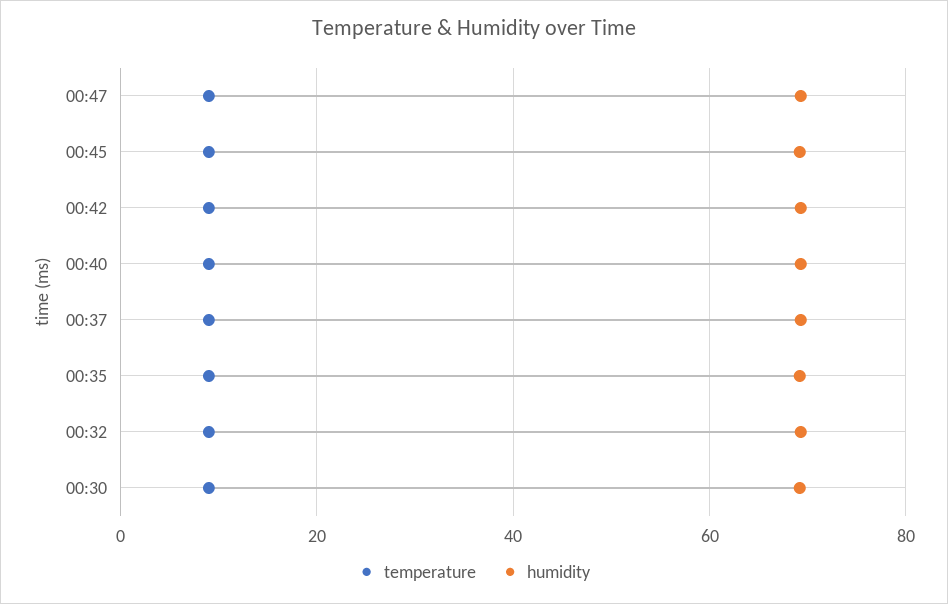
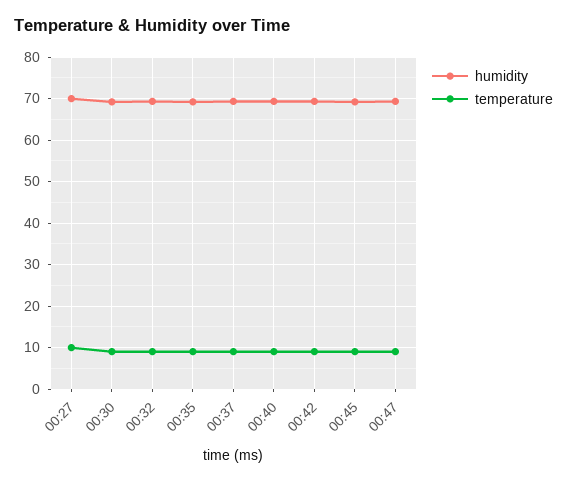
humidity, 00:27: none -> 70
temperature, 00:27: none -> 10

